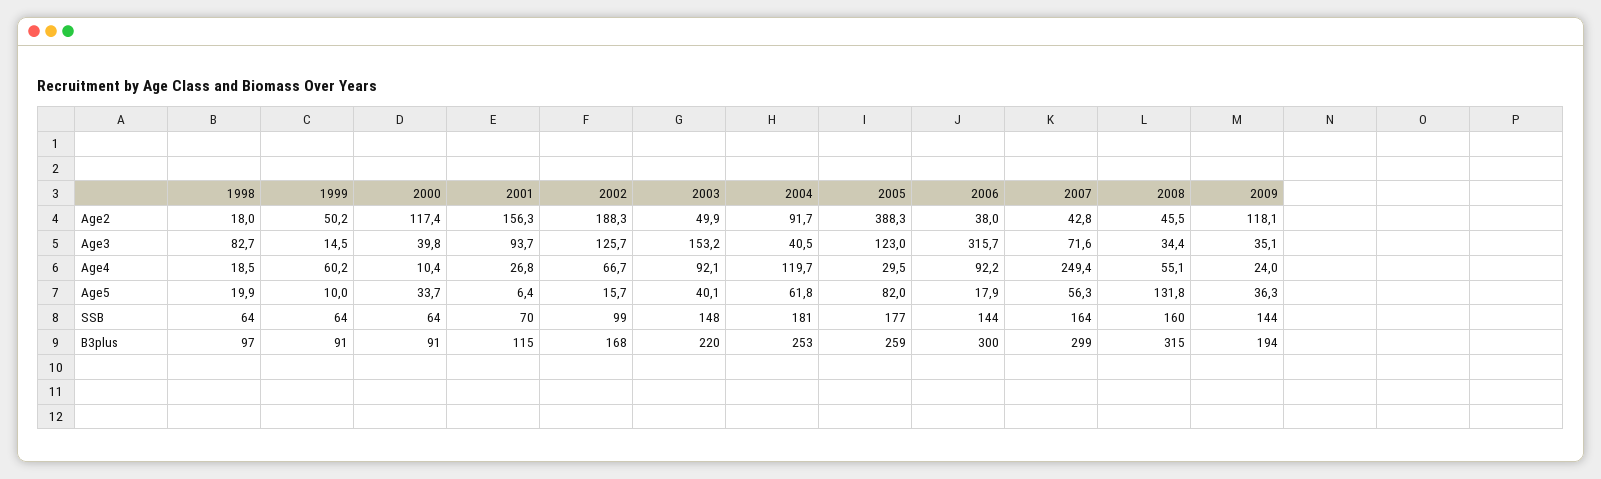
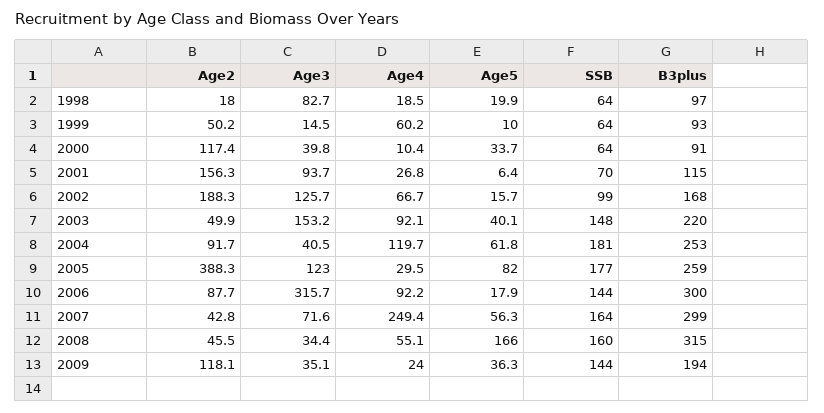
2006, Age2: 38 -> 87.7
2008, Age5: 131.8 -> 166
1999, B3plus: 91 -> 93

